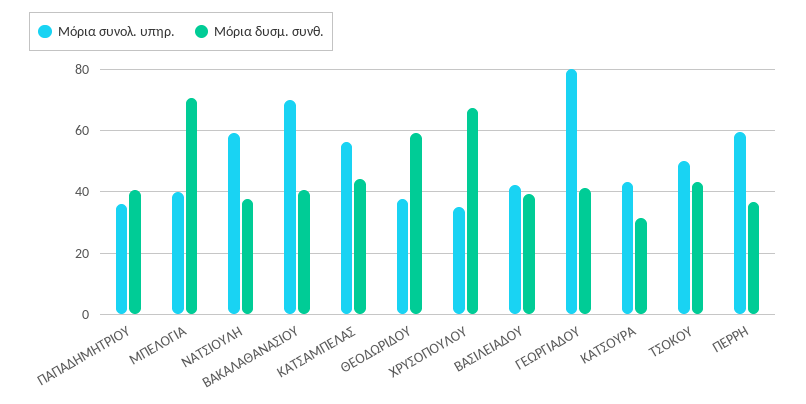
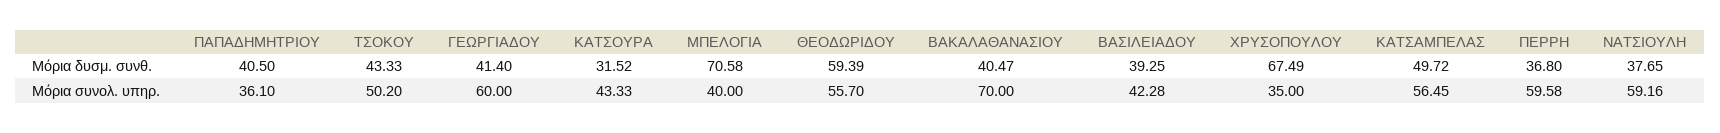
Μόρια δυσμ. συνθ., ΚΑΤΣΑΜΠΕΛΑΣ: 44 -> 49.72
Μόρια συνολ. υπηρ., ΘΕΟΔΩΡΙΔΟΥ: 38 -> 55.7
Μόρια συνολ. υπηρ., ΓΕΩΡΓΙΑΔΟΥ: 80 -> 60

